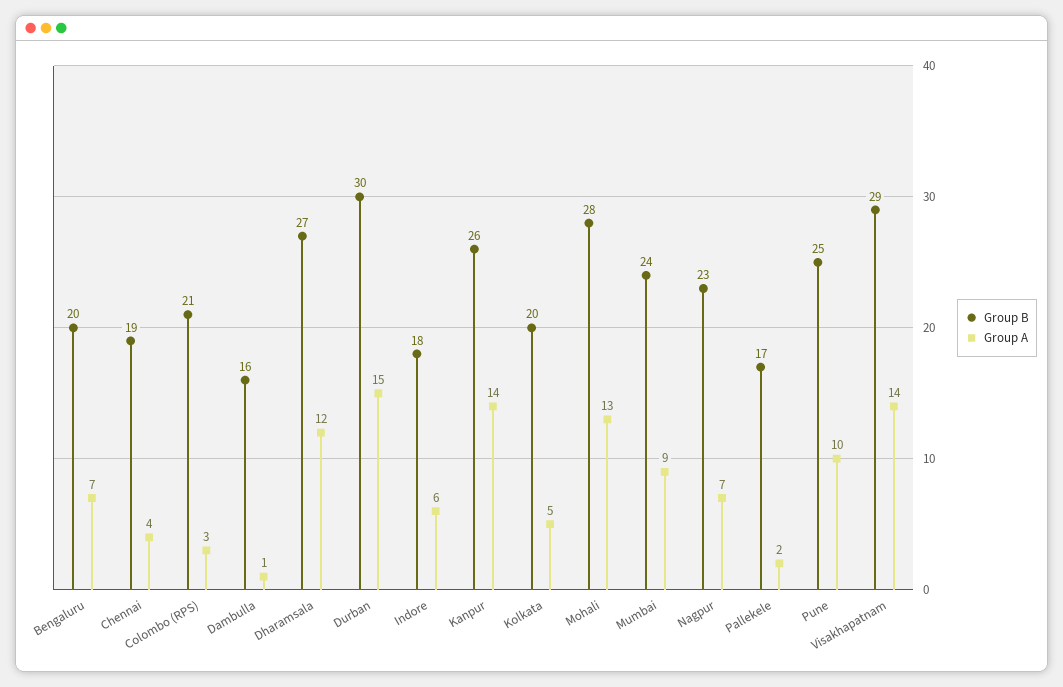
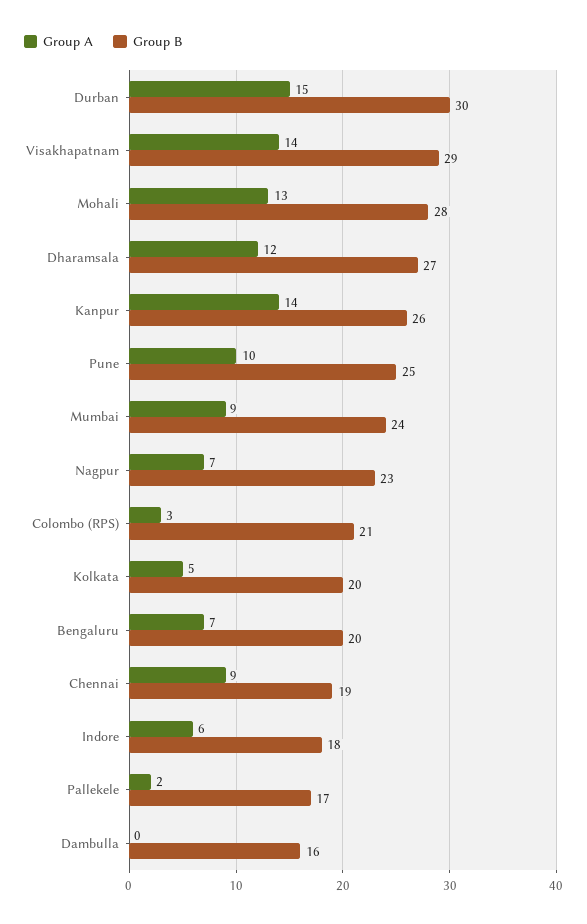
Group A, Chennai: 4 -> 9
Group A, Dambulla: 1 -> 0

